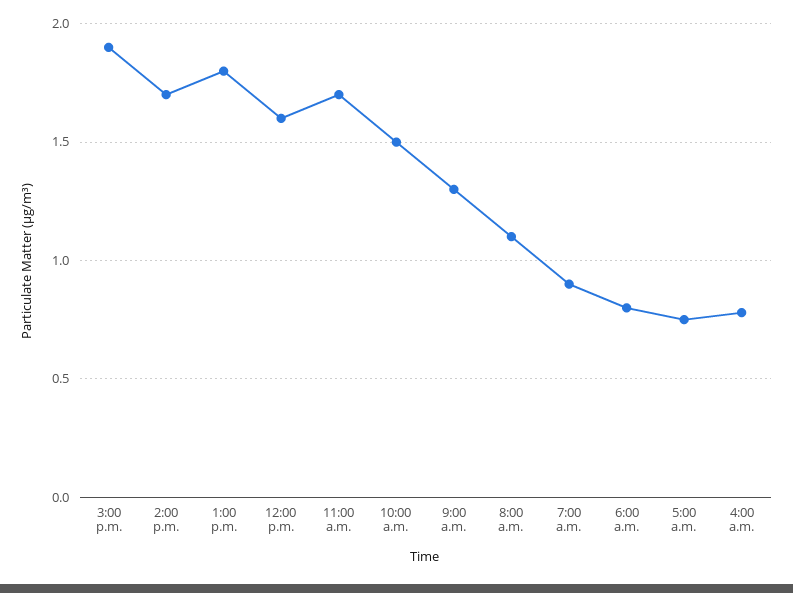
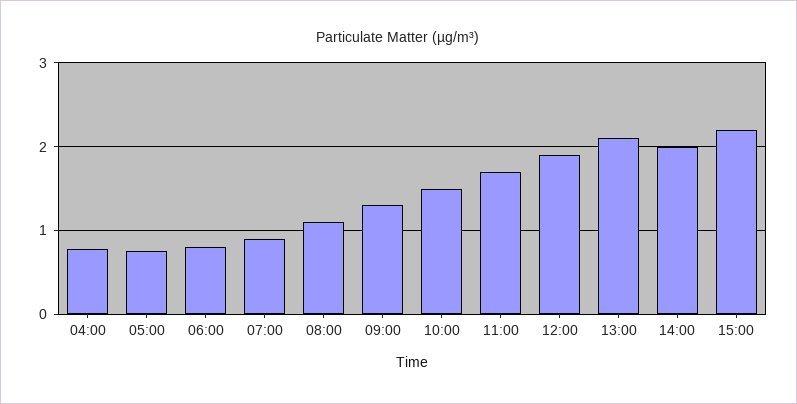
3:00 p.m.: 1.9 -> 2.2
2:00 p.m.: 1.7 -> 2
1:00 p.m.: 1.8 -> 2.1
12:00 p.m.: 1.6 -> 1.9

